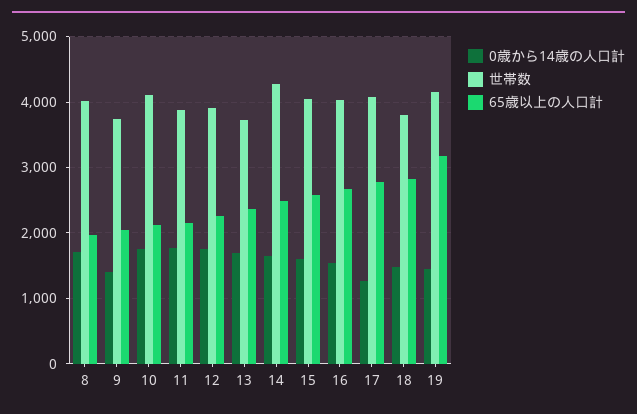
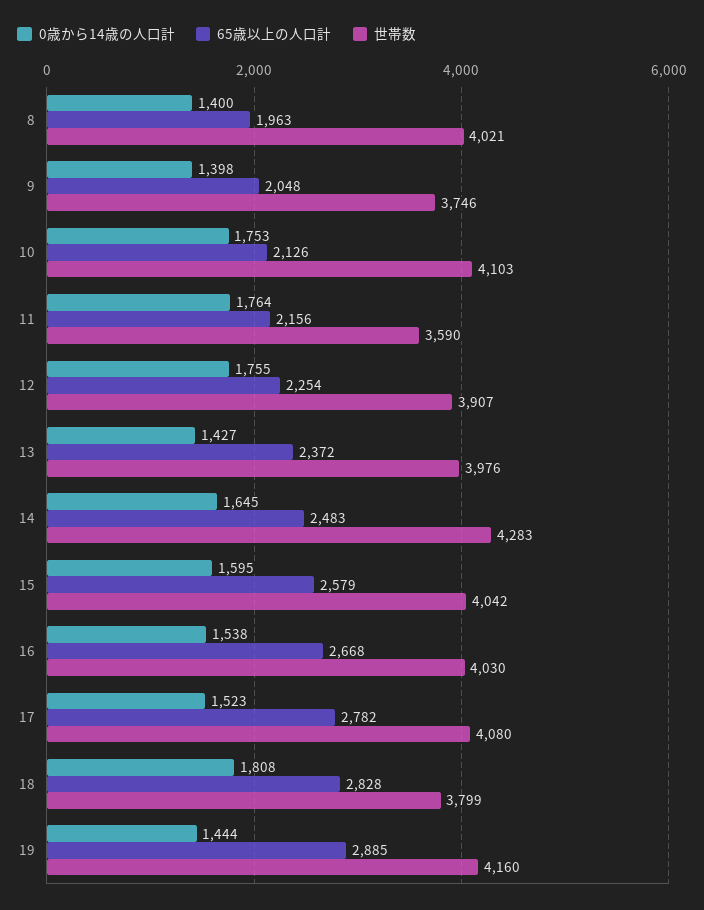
0歳から14歳の人口計, 8: 1700 -> 1400
世帯数, 11: 3900 -> 3590
0歳から14歳の人口計, 13: 1700 -> 1427
世帯数, 13: 3700 -> 3976
0歳から14歳の人口計, 17: 1300 -> 1523
0歳から14歳の人口計, 18: 1500 -> 1808
65歳以上の人口計, 19: 3200 -> 2885

